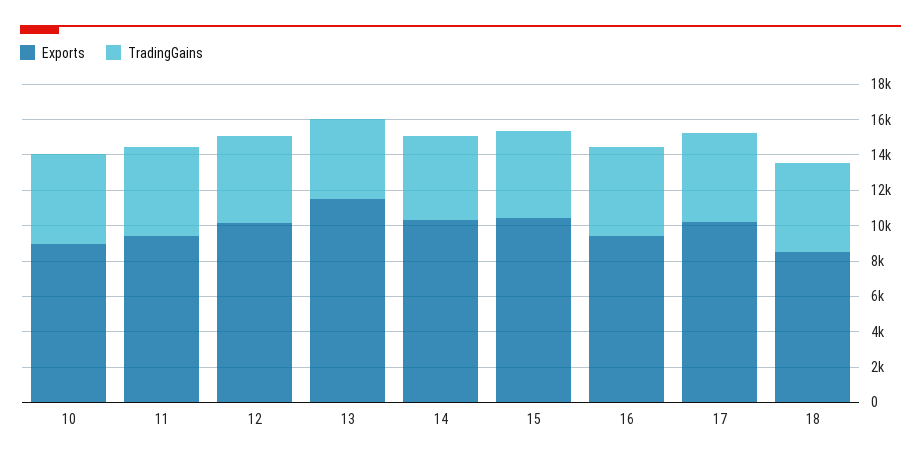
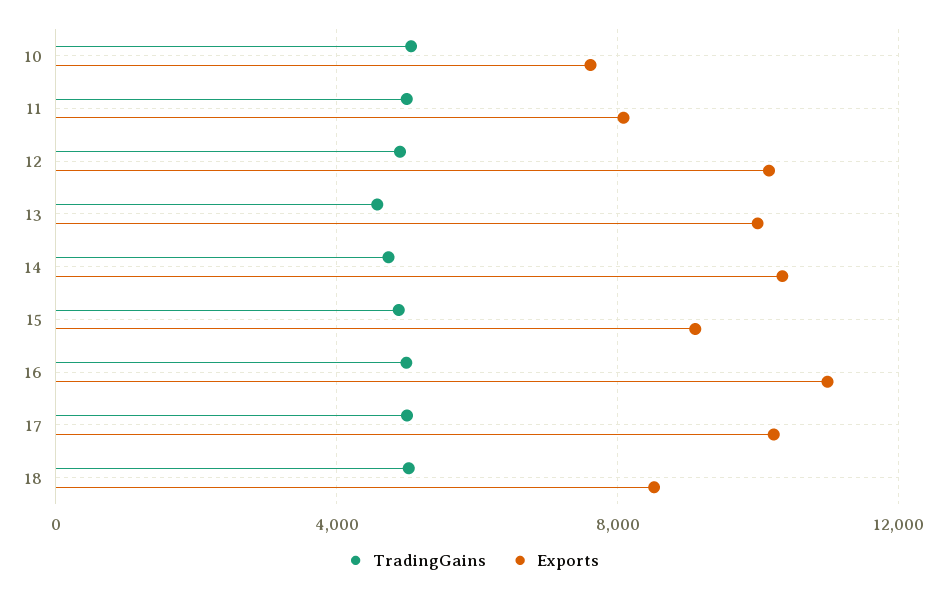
Exports, 10: 9000 -> 7500
Exports, 11: 9500 -> 8000
Exports, 13: 11500 -> 10000
Exports, 15: 10500 -> 9000
Exports, 16: 9500 -> 11000

